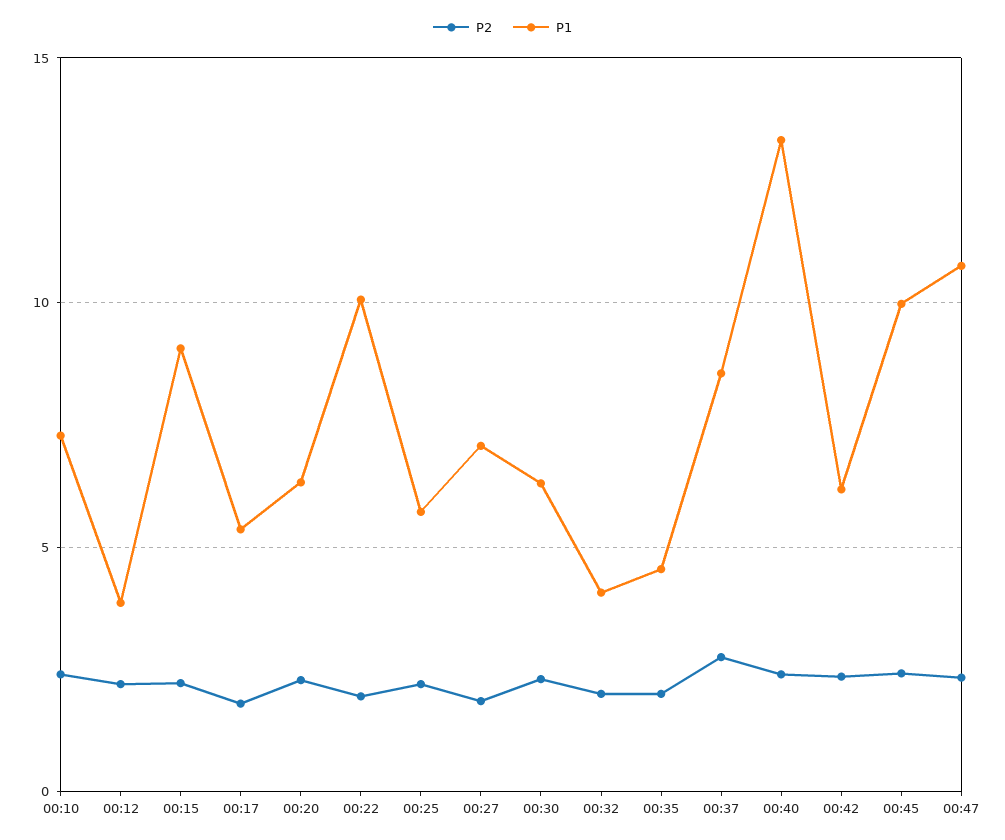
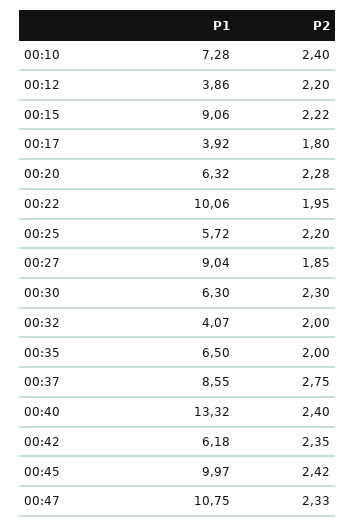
P1, 00:17: 5.5 -> 3.92
P1, 00:27: 7 -> 9.04
P1, 00:35: 4.5 -> 6.5

